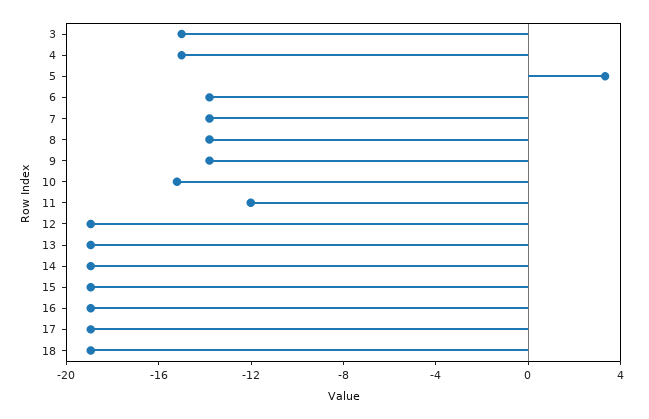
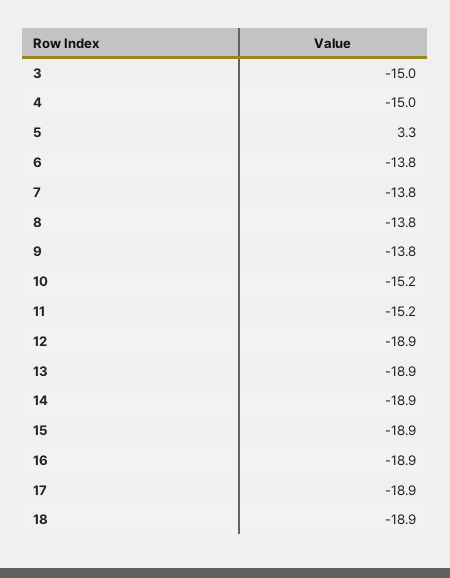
11: -12 -> -15.2

